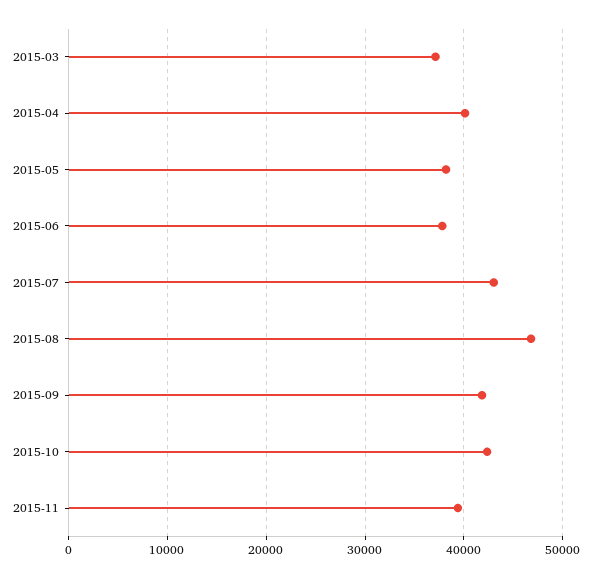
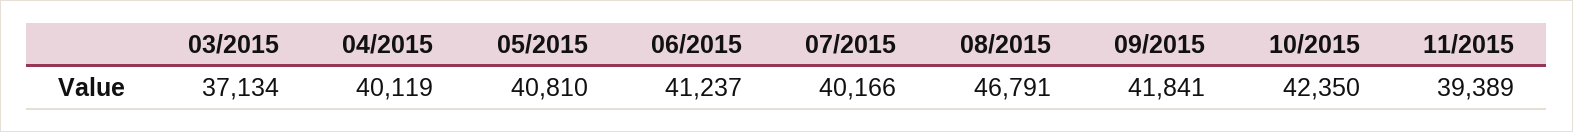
2015-05: 38000 -> 40810
2015-06: 38000 -> 41237
2015-07: 43000 -> 40166

